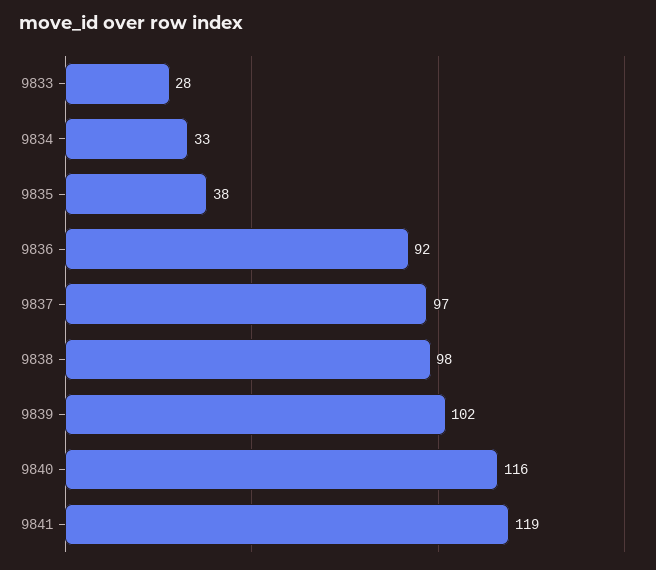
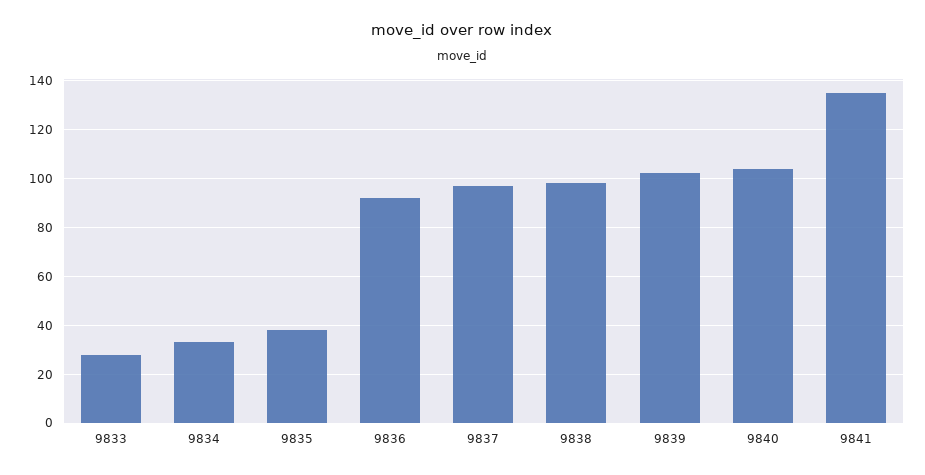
9840: 116 -> 105
9841: 119 -> 135

